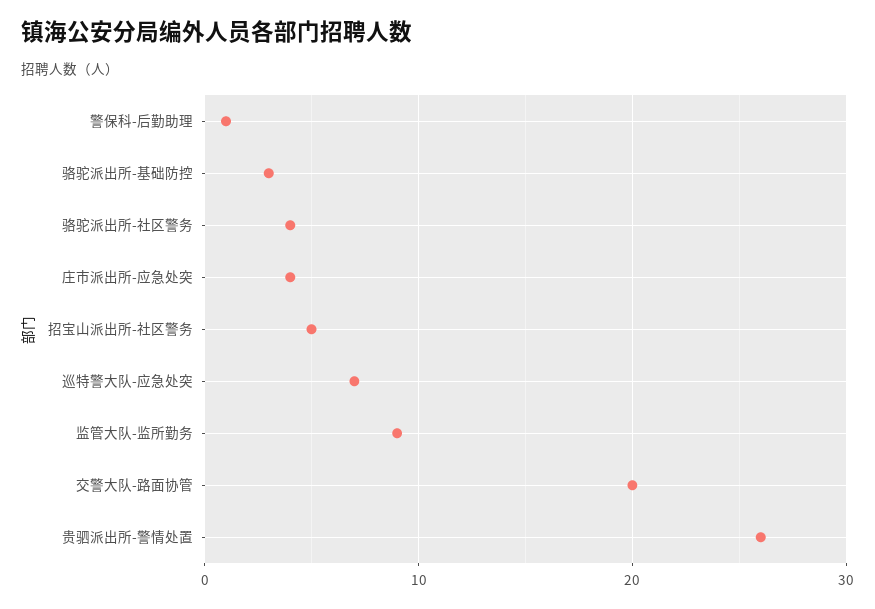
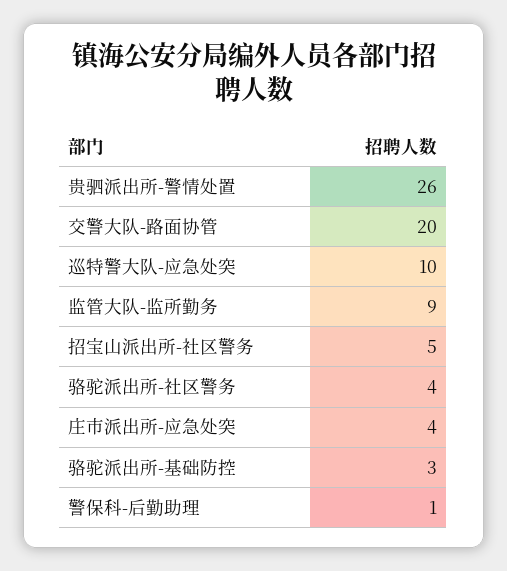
巡特警大队-应急处突: 7 -> 10

